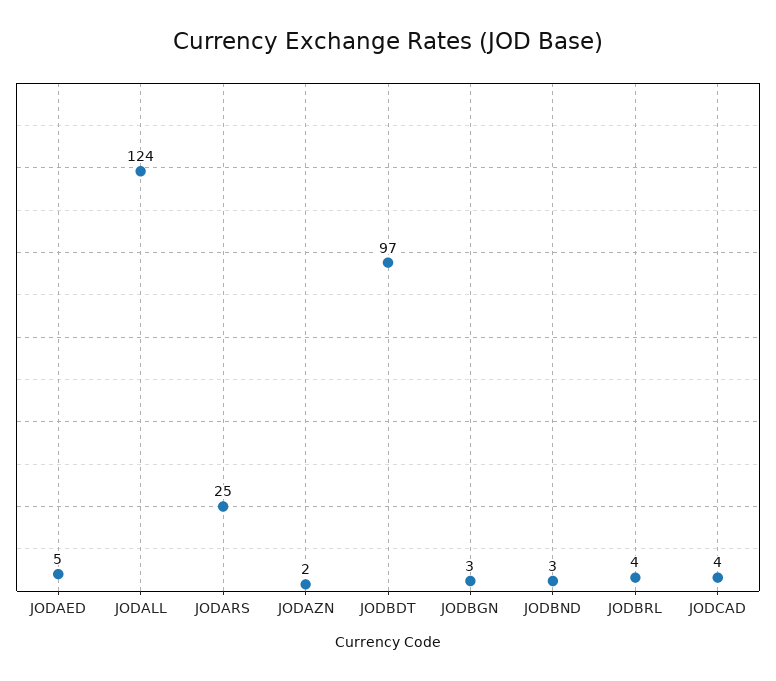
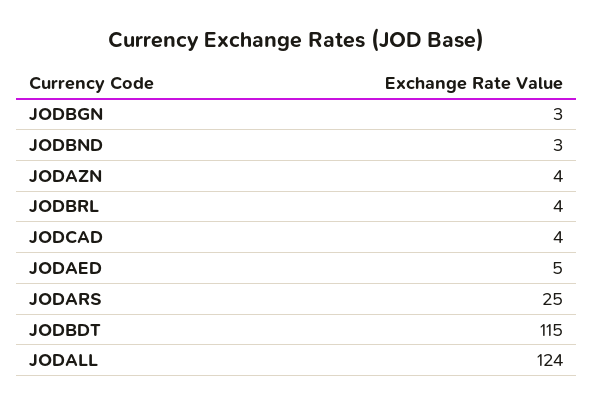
JODAZN: 2 -> 4
JODBDT: 97 -> 115

